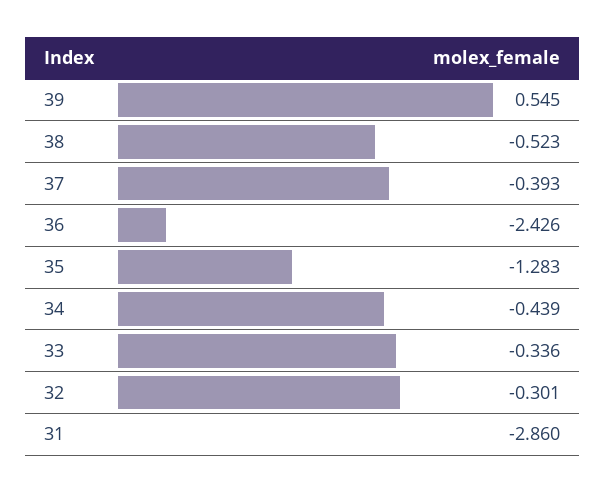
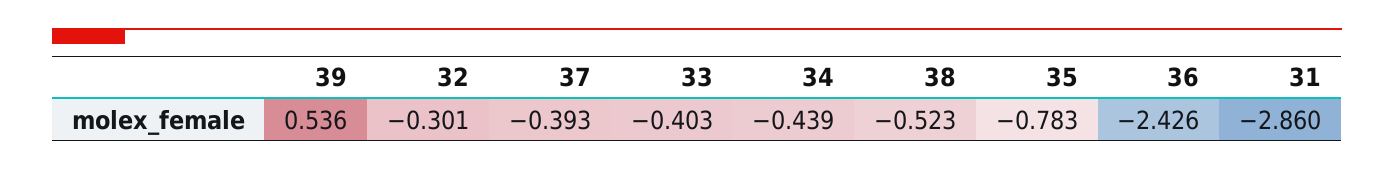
39: 0.545 -> 0.536
35: -1.283 -> -0.783
33: -0.336 -> -0.403

